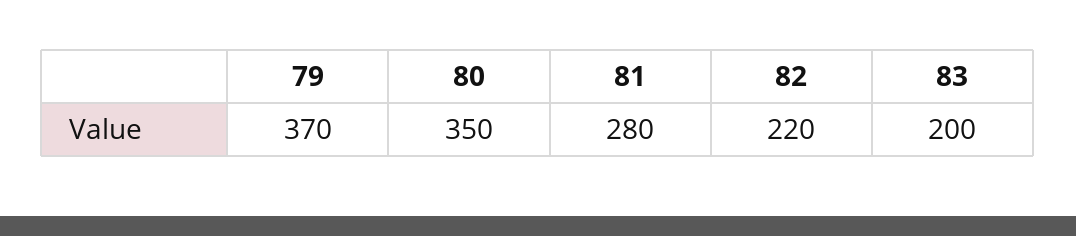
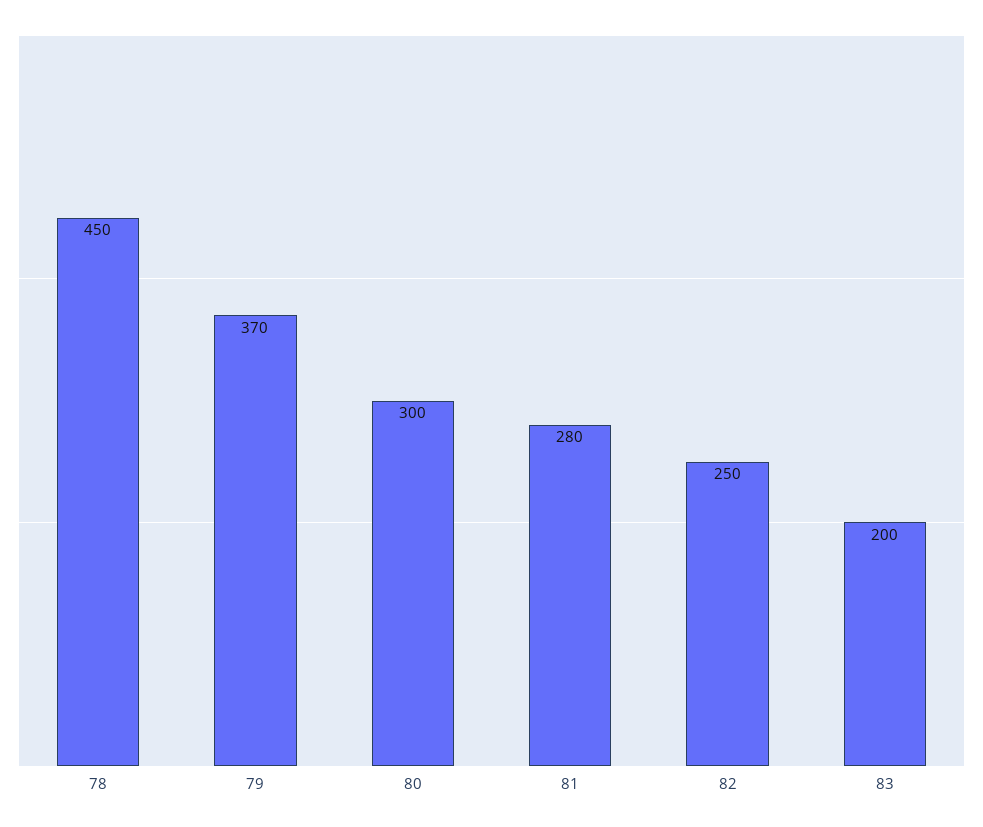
80: 350 -> 300
82: 220 -> 250
78: none -> 450

